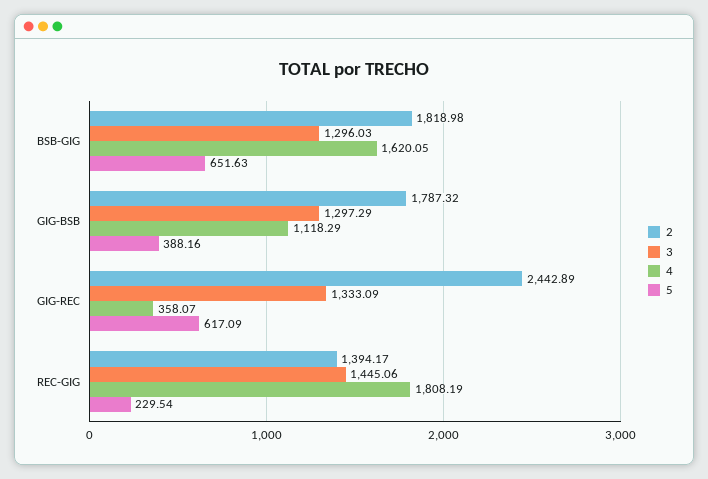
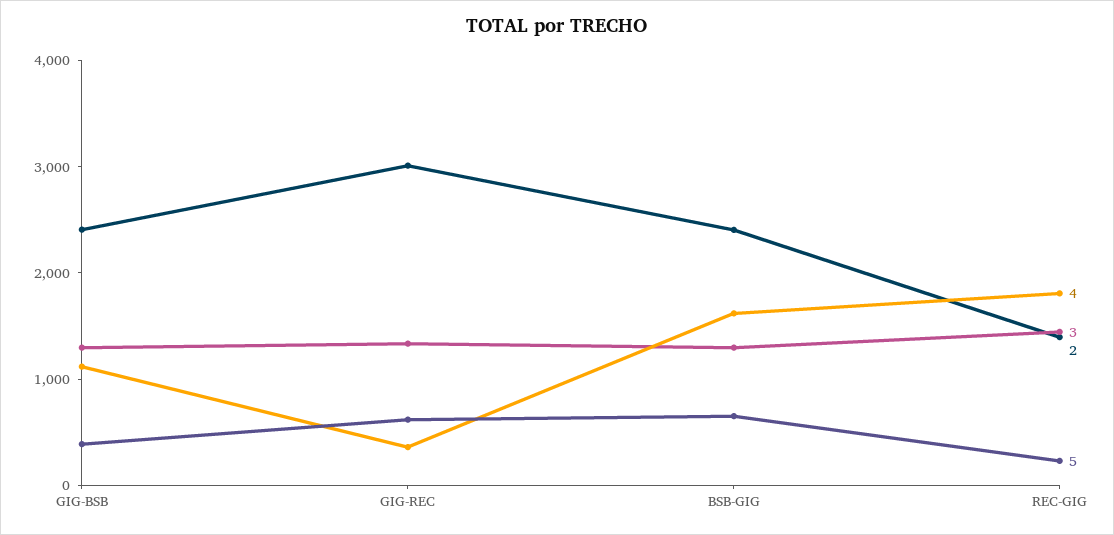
2, BSB-GIG: 1818.98 -> 2400
2, GIG-BSB: 1787.32 -> 2400
2, GIG-REC: 2442.89 -> 3000

